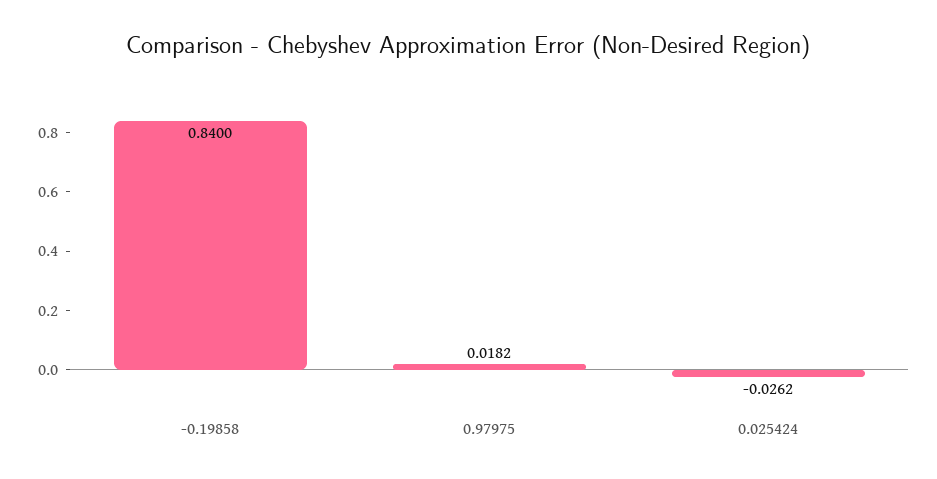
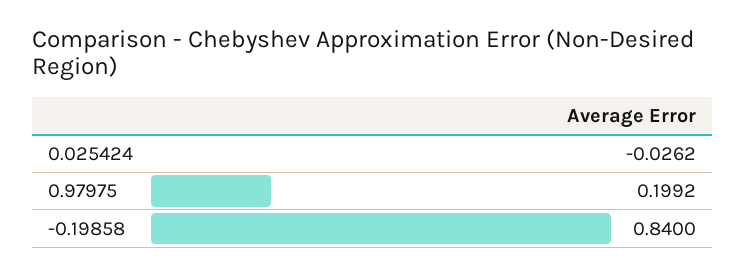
0.97975: 0.0182 -> 0.1992

